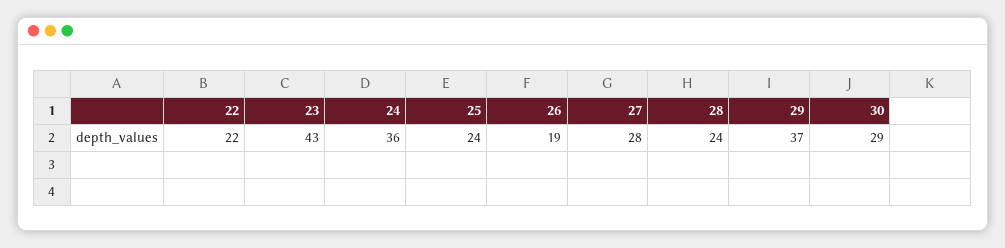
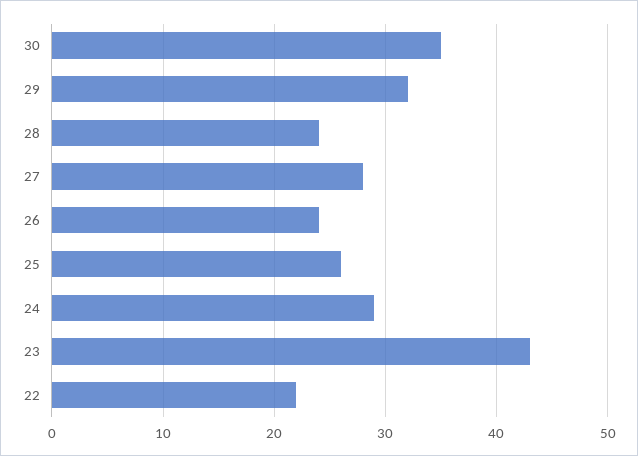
24: 36 -> 29
25: 24 -> 26
26: 19 -> 24
29: 37 -> 32
30: 29 -> 35

